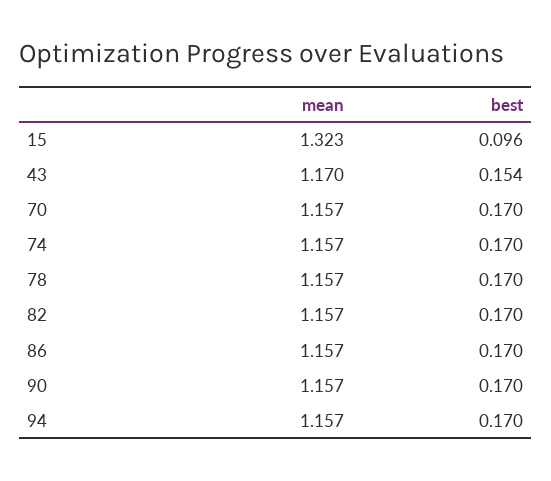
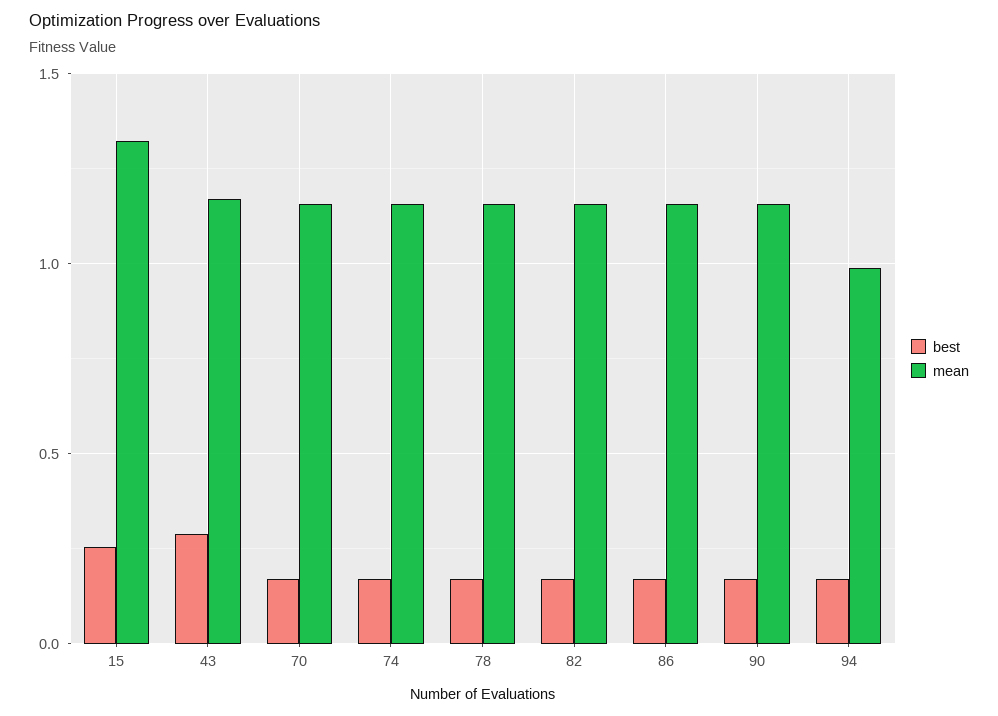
best, 15: 0.096 -> 0.25
best, 43: 0.154 -> 0.3
mean, 94: 1.157 -> 1

